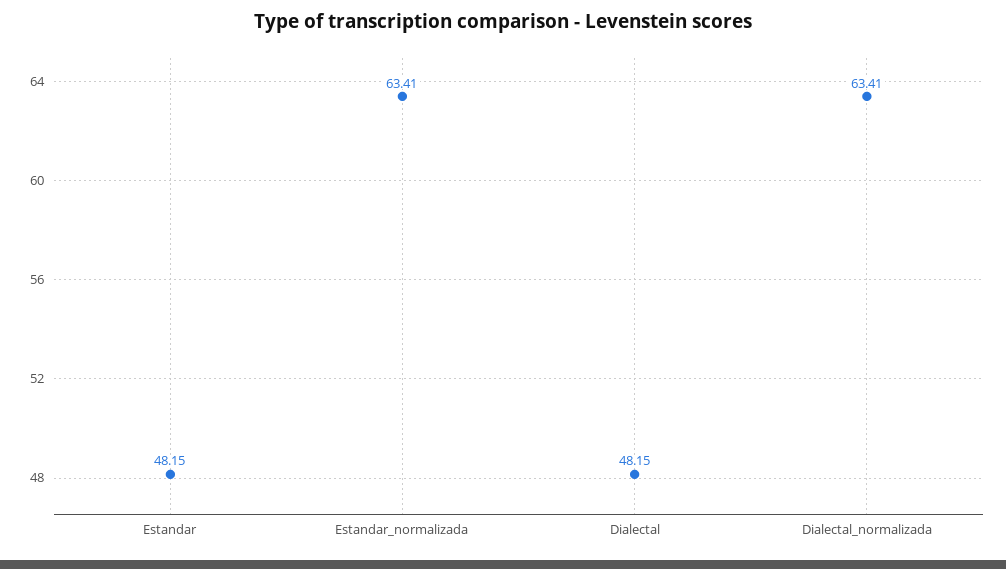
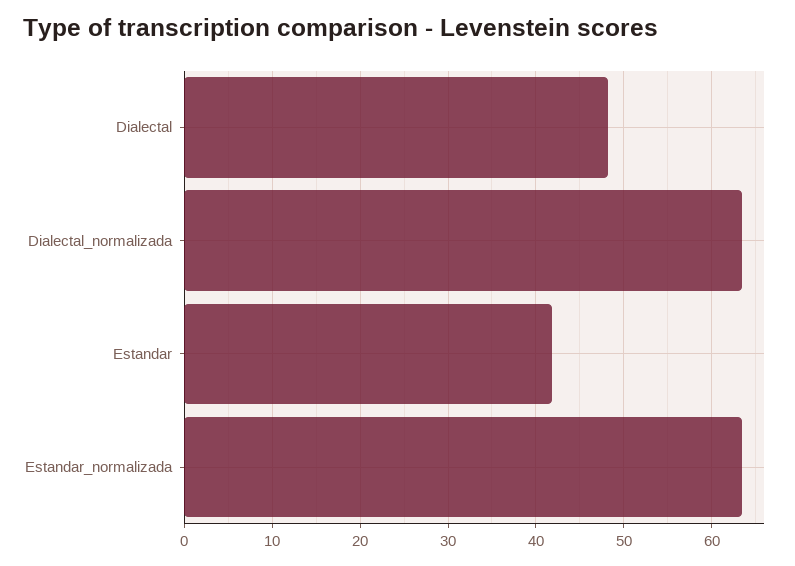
Estandar: 48.15 -> 42

